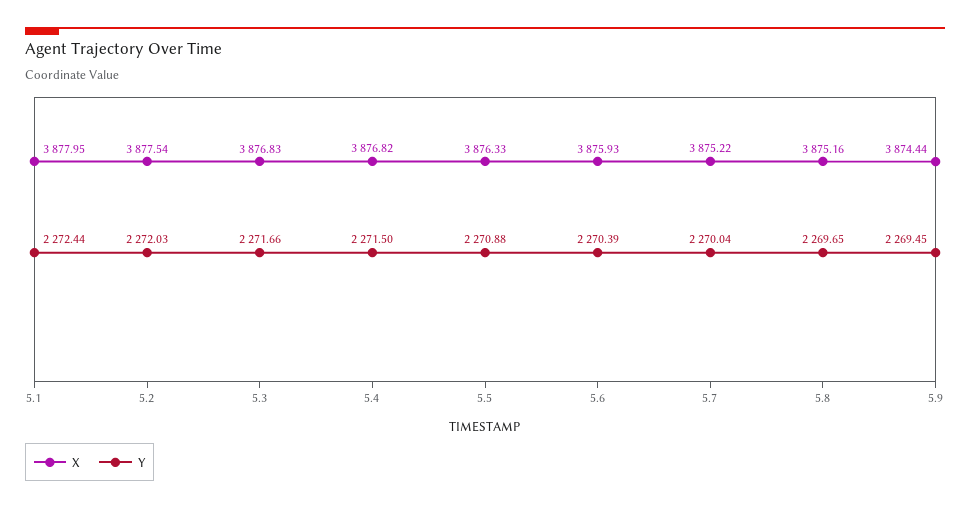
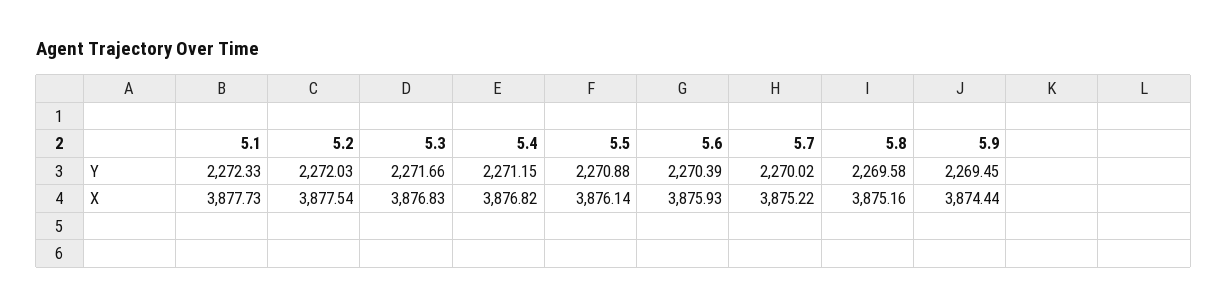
X, 5.1: 3877.95 -> 3877.73
Y, 5.1: 2272.44 -> 2272.33
Y, 5.4: 2271.5 -> 2271.15
X, 5.5: 3876.33 -> 3876.14
Y, 5.7: 2270.04 -> 2270.02
Y, 5.8: 2269.65 -> 2269.58

